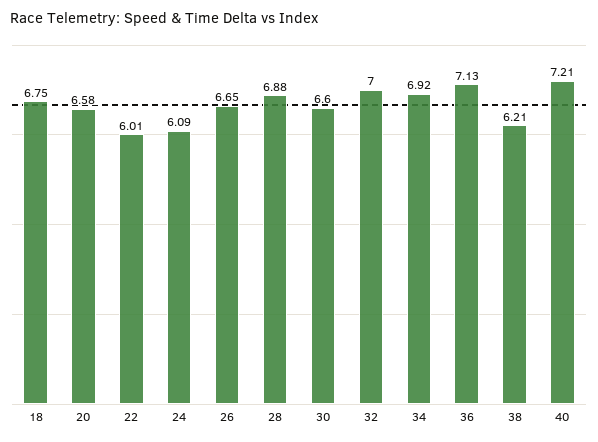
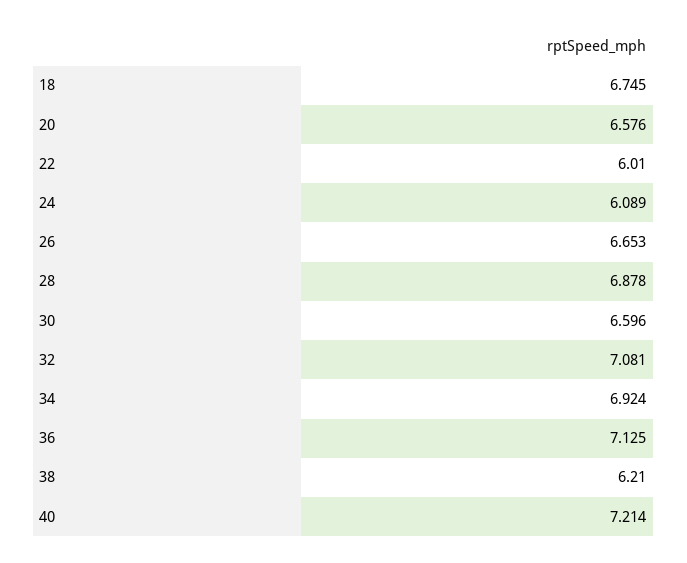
32: 7 -> 7.081

